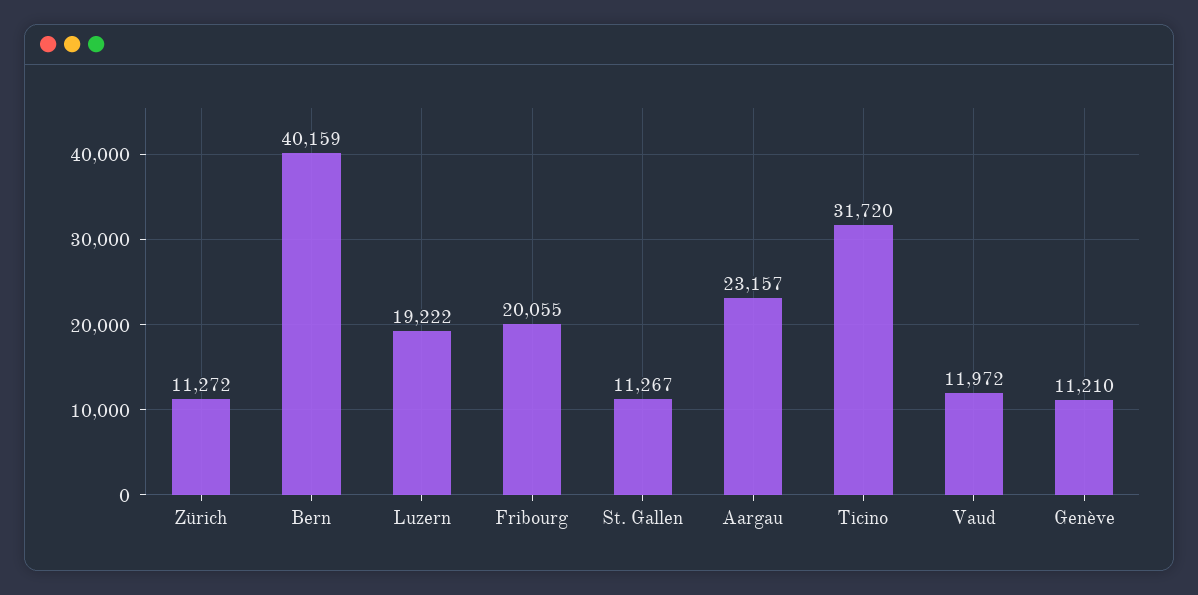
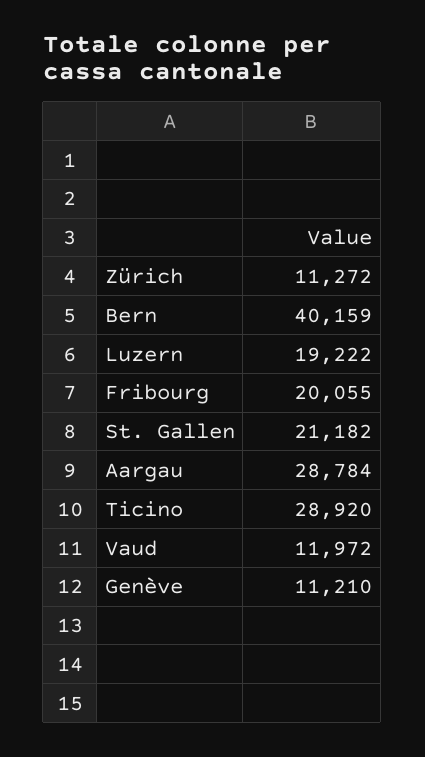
St. Gallen: 11267 -> 21182
Aargau: 23157 -> 28784
Ticino: 31720 -> 28920

